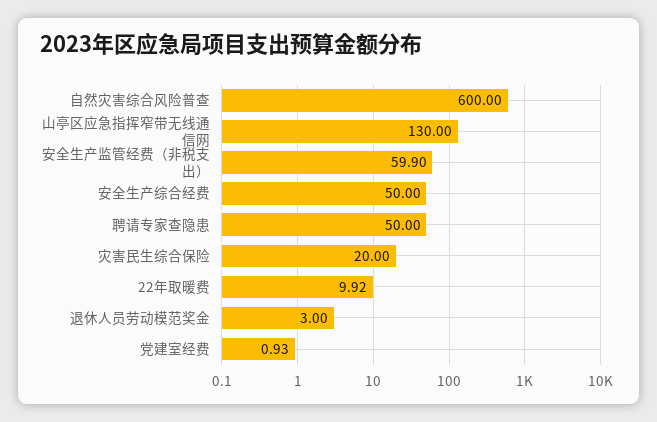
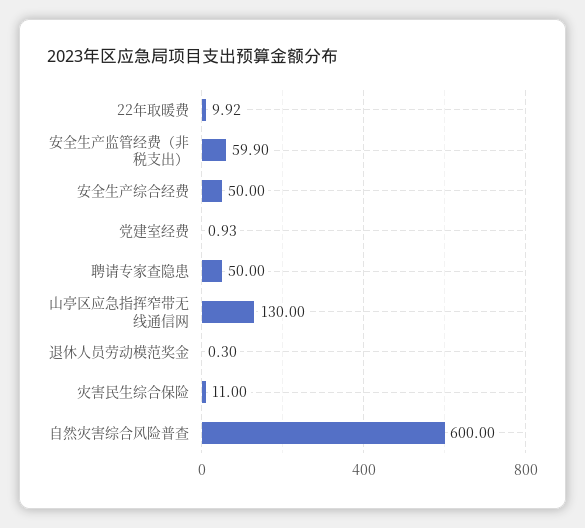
灾害民生综合保险: 20 -> 11
退休人员劳动模范奖金: 3 -> 0.3

